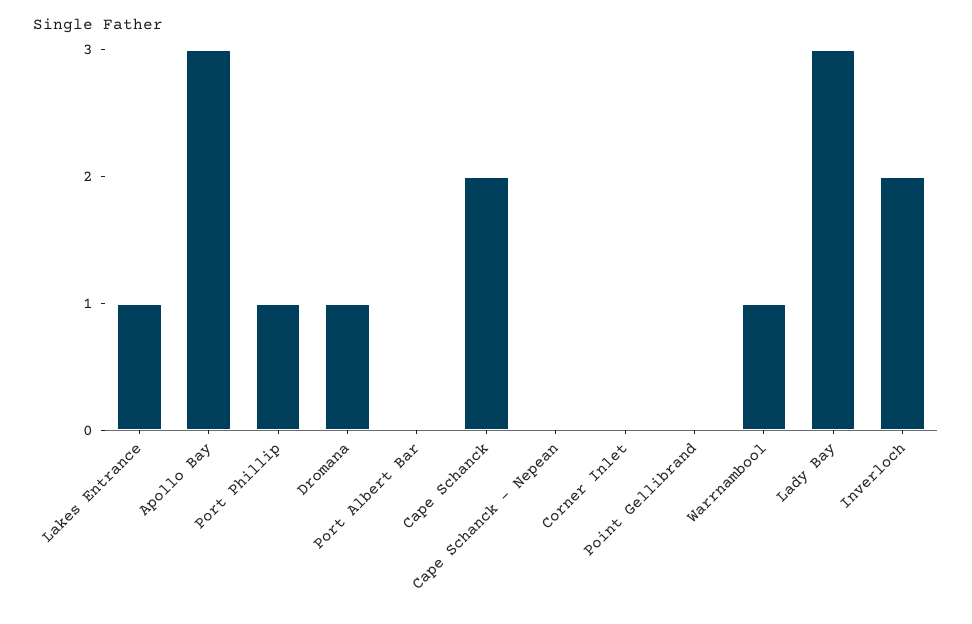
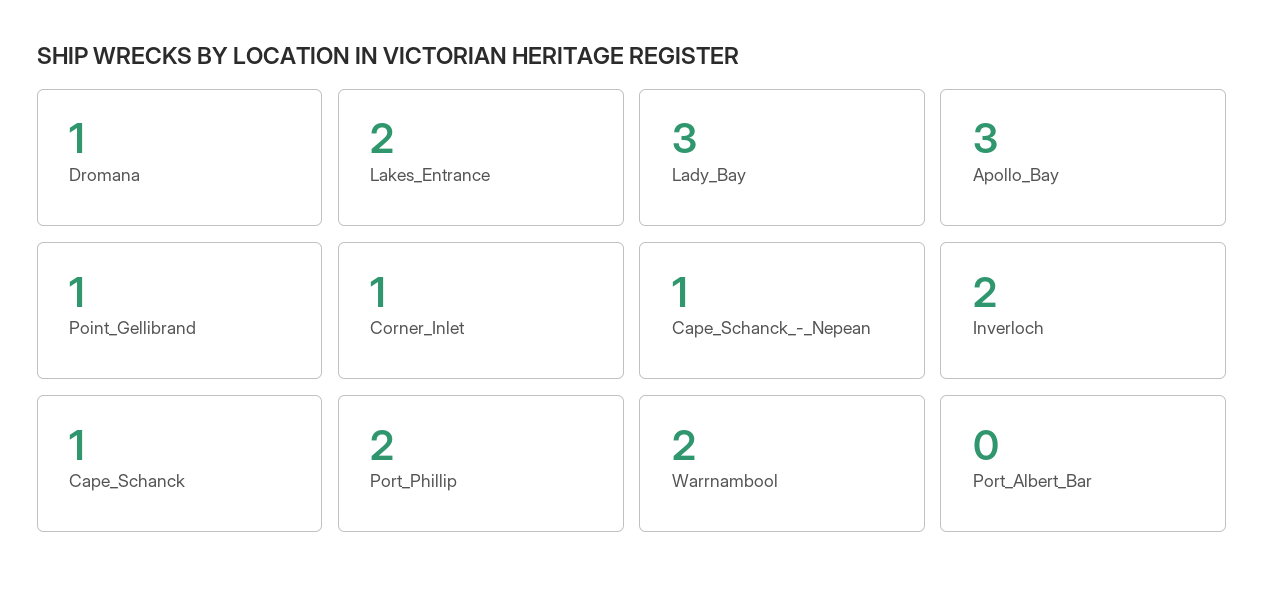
Lakes Entrance: 1 -> 2
Port Phillip: 1 -> 2
Cape Schanck: 2 -> 1
Cape Schanck - Nepean: 0 -> 1
Corner Inlet: 0 -> 1
Point Gellibrand: 0 -> 1
Warrnambool: 1 -> 2

